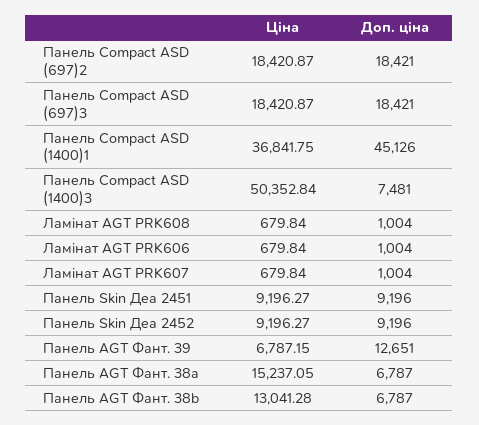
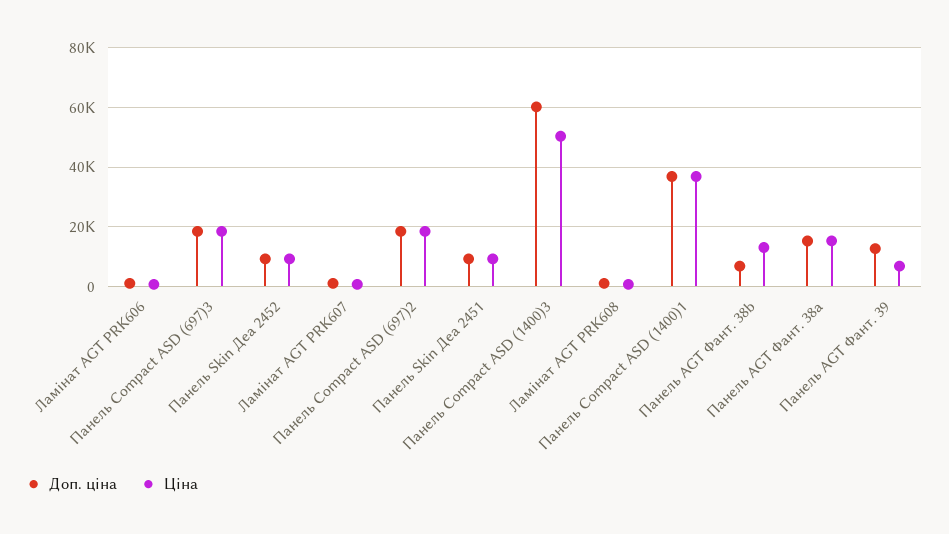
Доп. ціна, Панель Compact ASD (1400)1: 45126 -> 37500
Доп. ціна, Панель Compact ASD (1400)3: 7481 -> 60000
Доп. ціна, Панель AGT Фант. 38a: 6787 -> 15000

